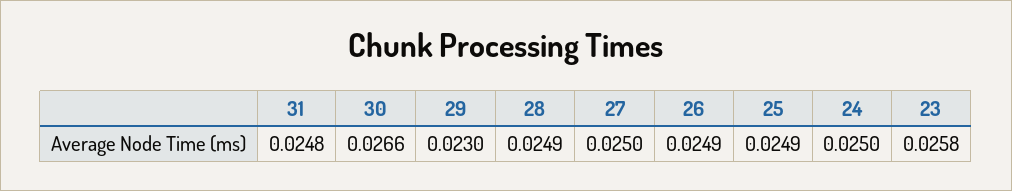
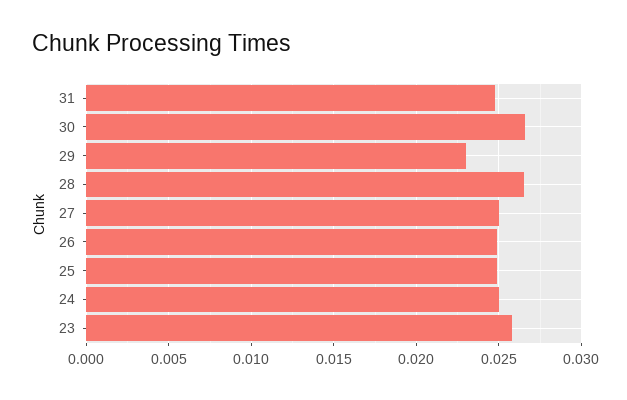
28: 0.0249 -> 0.0265

